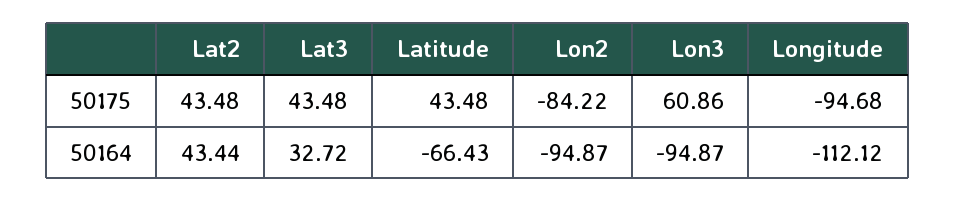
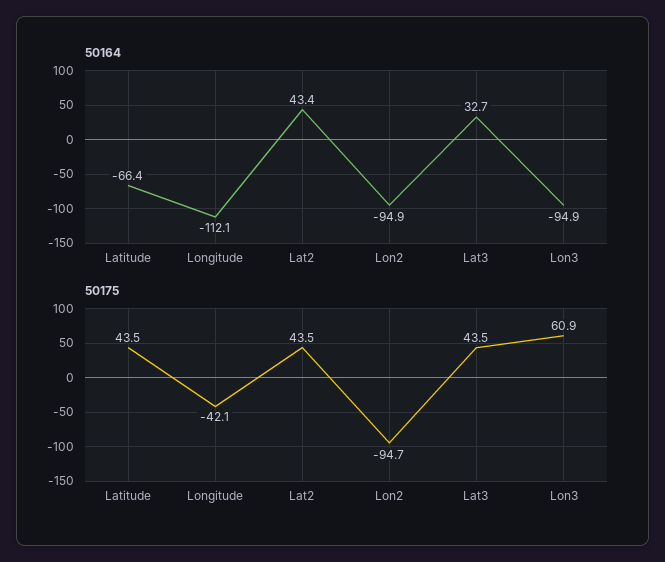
50175, Lon2: -84.22 -> -94.7
50175, Longitude: -94.68 -> -42.1

